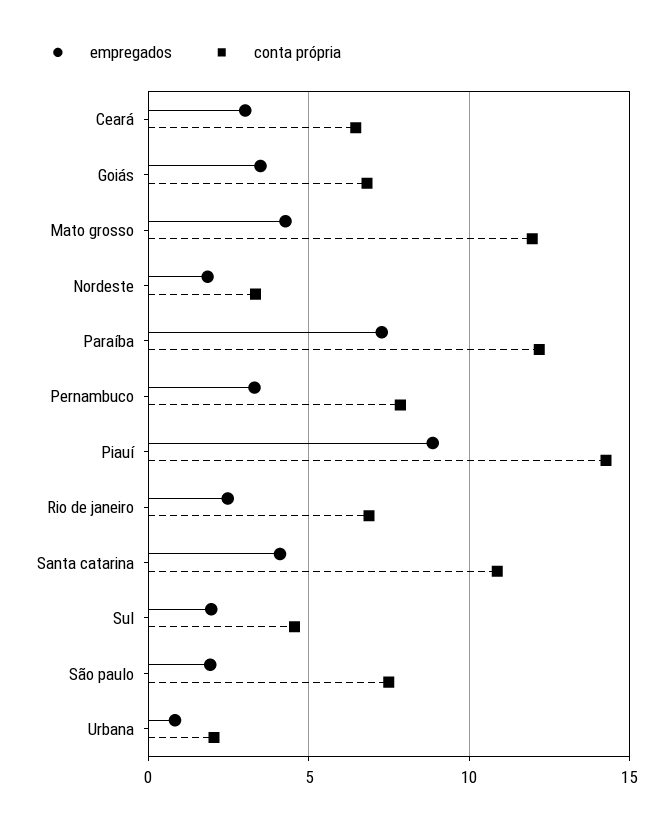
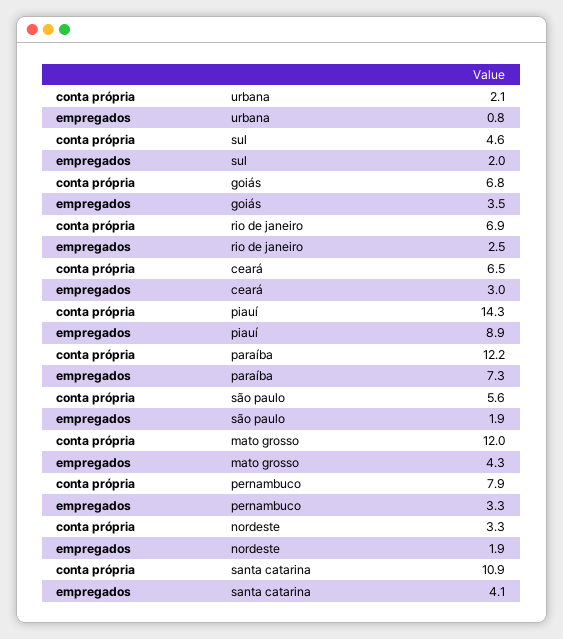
conta própria, São paulo: 7.5 -> 5.6

